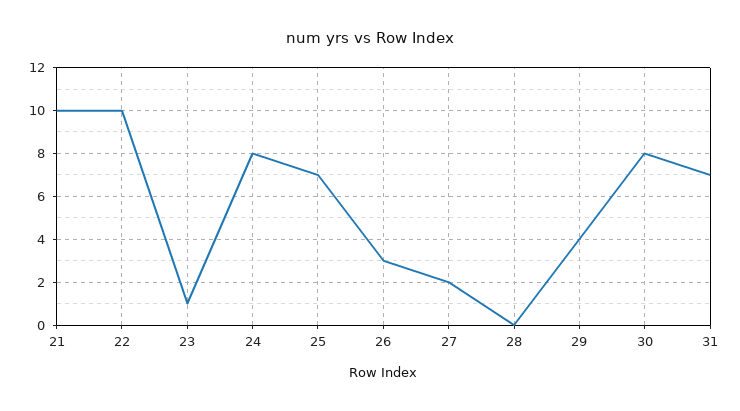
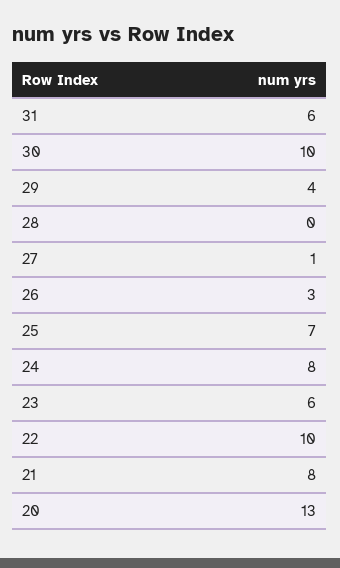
21: 10 -> 8
23: 1 -> 6
27: 2 -> 1
30: 8 -> 10
31: 7 -> 6
20: none -> 13

